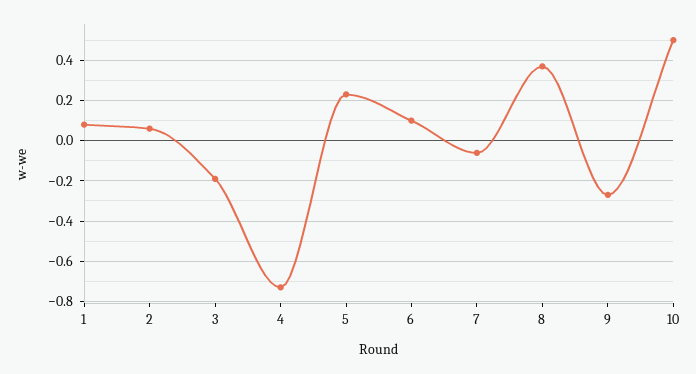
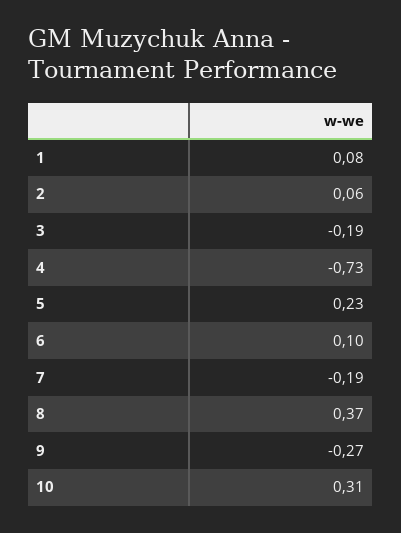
7: -0.05 -> -0.19
10: 0.5 -> 0.31

